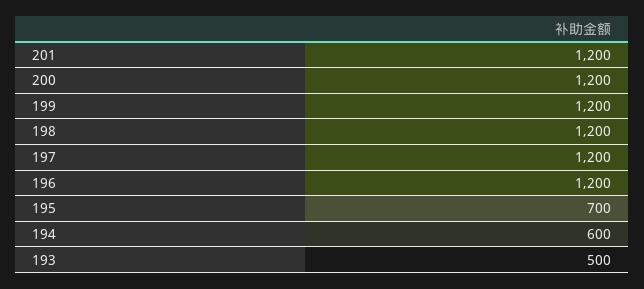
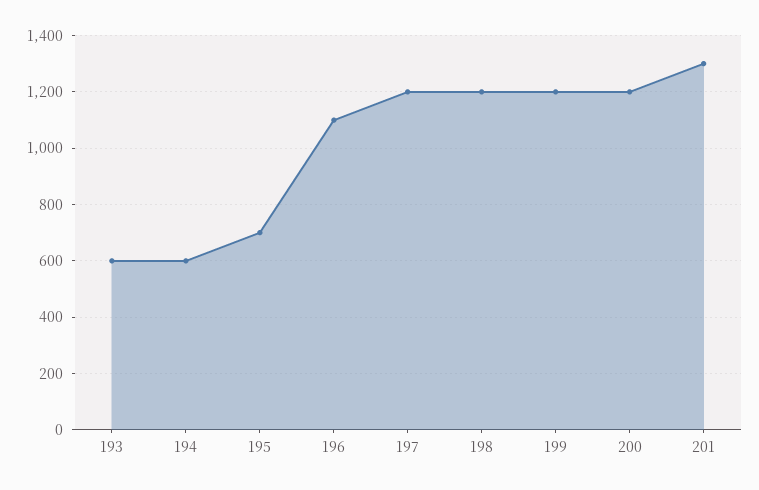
201: 1200 -> 1300
196: 1200 -> 1100
193: 500 -> 600

